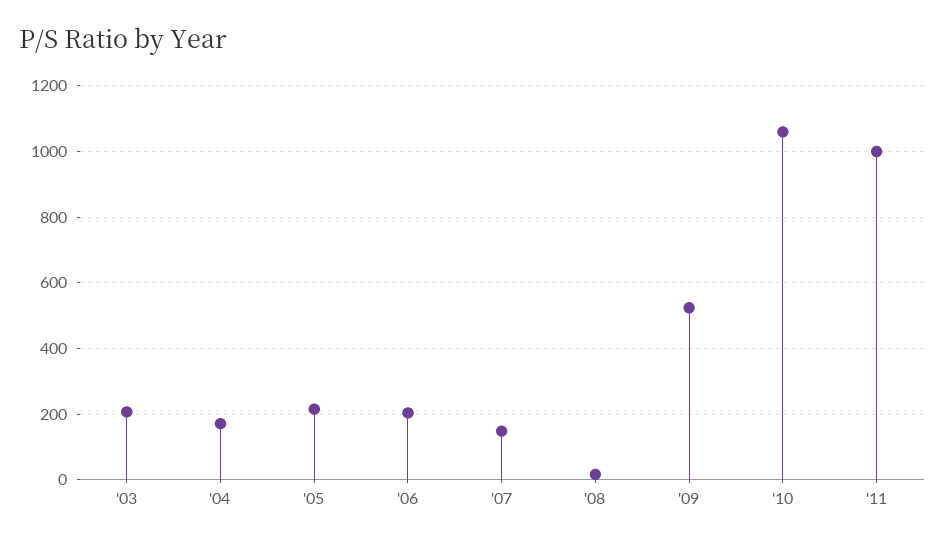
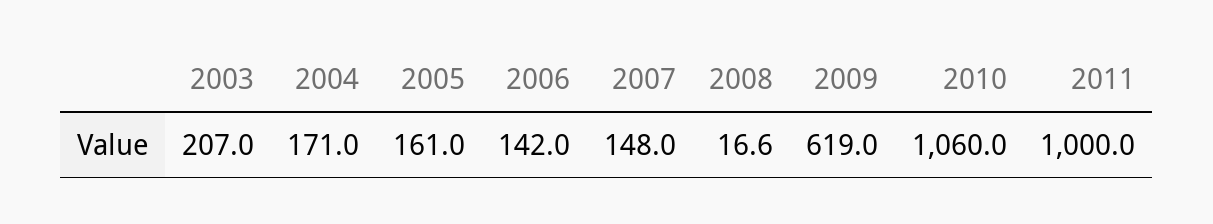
'05: 220 -> 161
'06: 200 -> 142
'09: 520 -> 619

